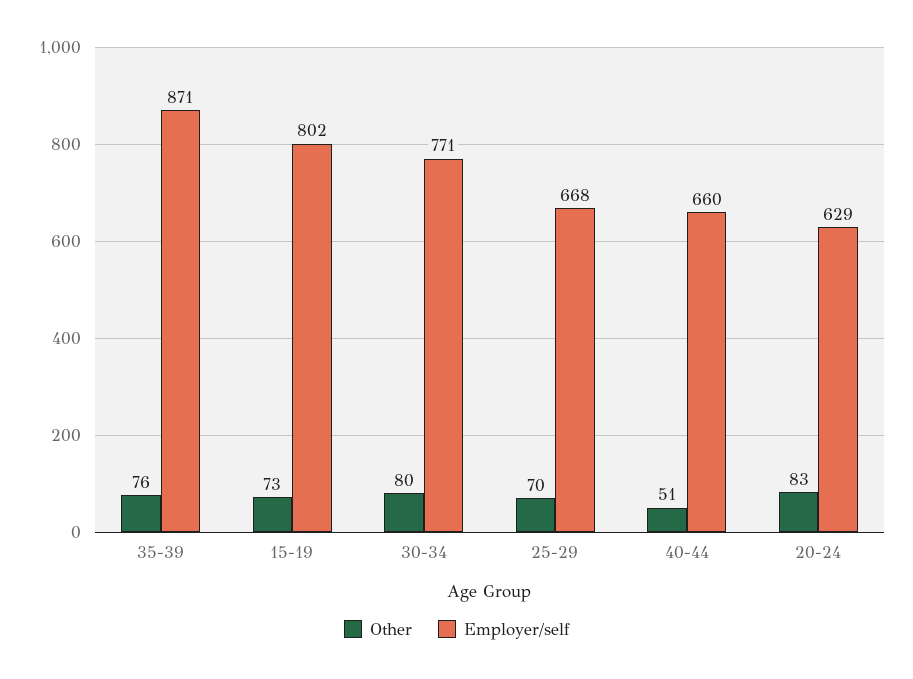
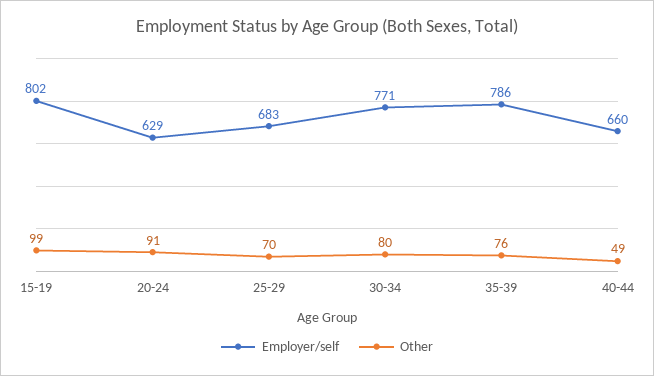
Employer/self, 35-39: 871 -> 786
Other, 15-19: 73 -> 99
Employer/self, 25-29: 668 -> 683
Other, 40-44: 51 -> 49
Other, 20-24: 83 -> 91

